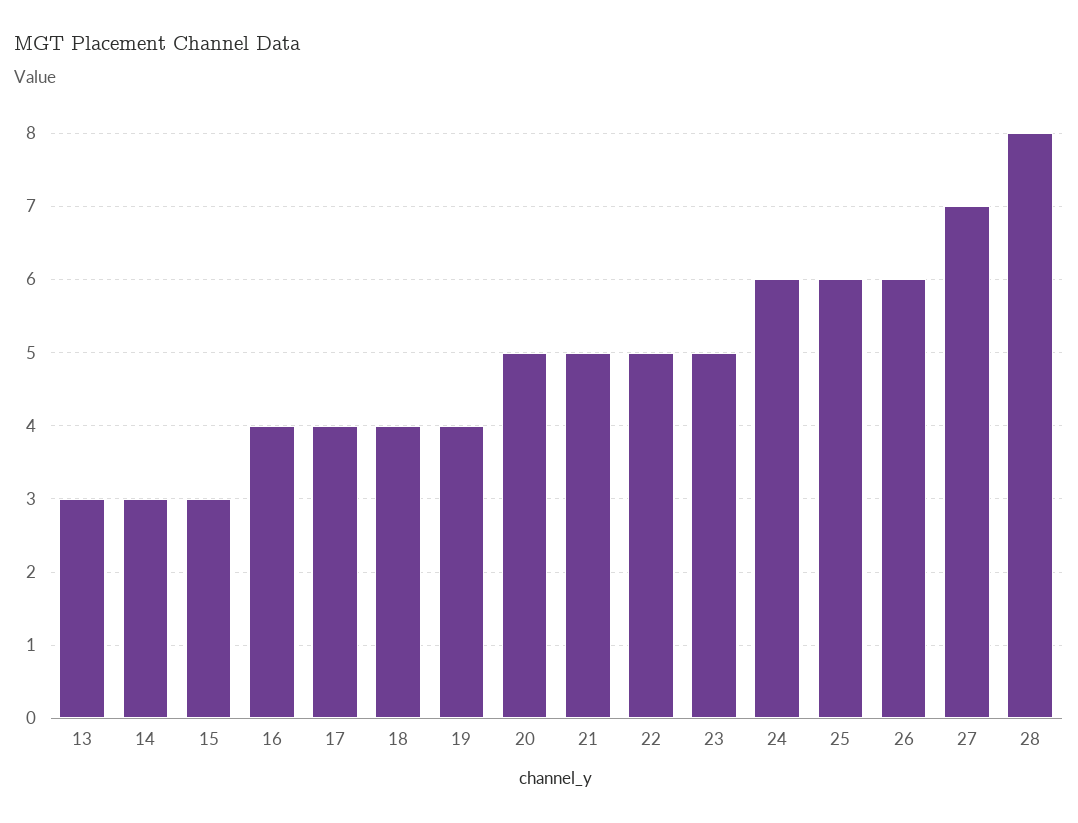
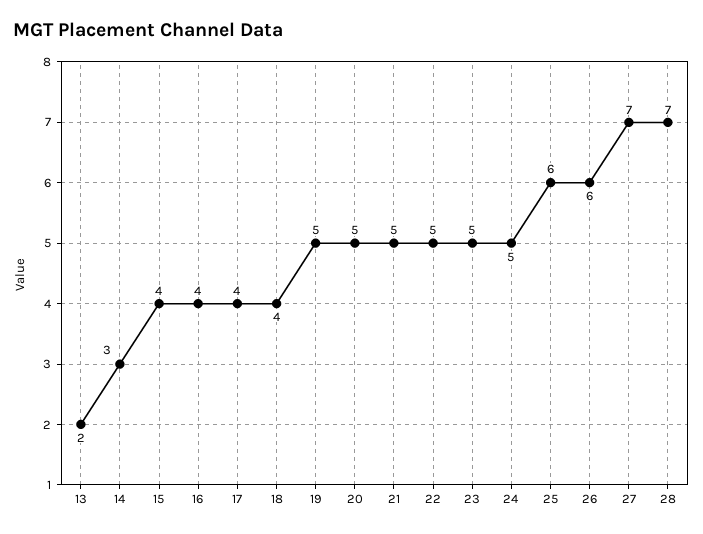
13: 3 -> 2
15: 3 -> 4
19: 4 -> 5
24: 6 -> 5
28: 8 -> 7

